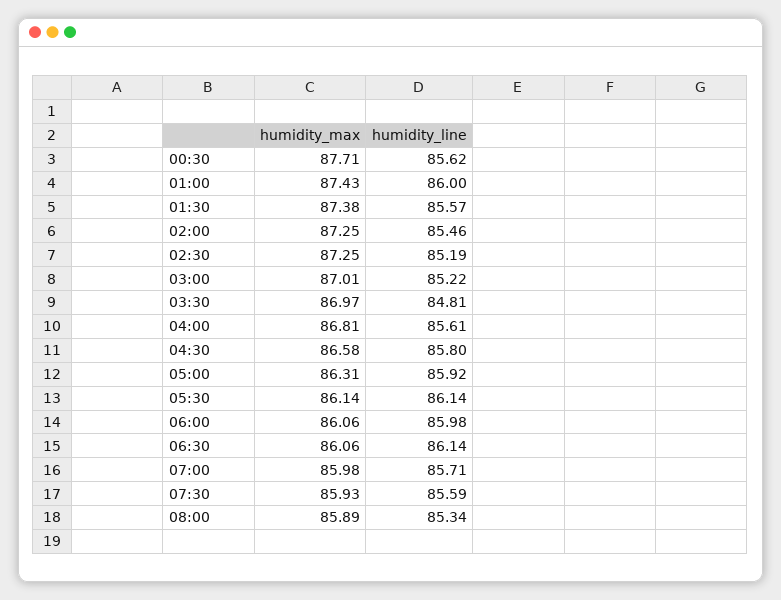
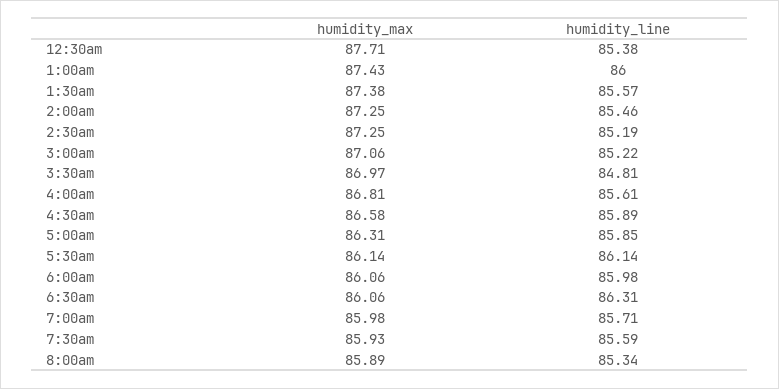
humidity_line, 00:30: 85.62 -> 85.38
humidity_max, 03:00: 87.01 -> 87.06
humidity_line, 04:30: 85.8 -> 85.89
humidity_line, 05:00: 85.92 -> 85.85
humidity_line, 06:30: 86.14 -> 86.31

